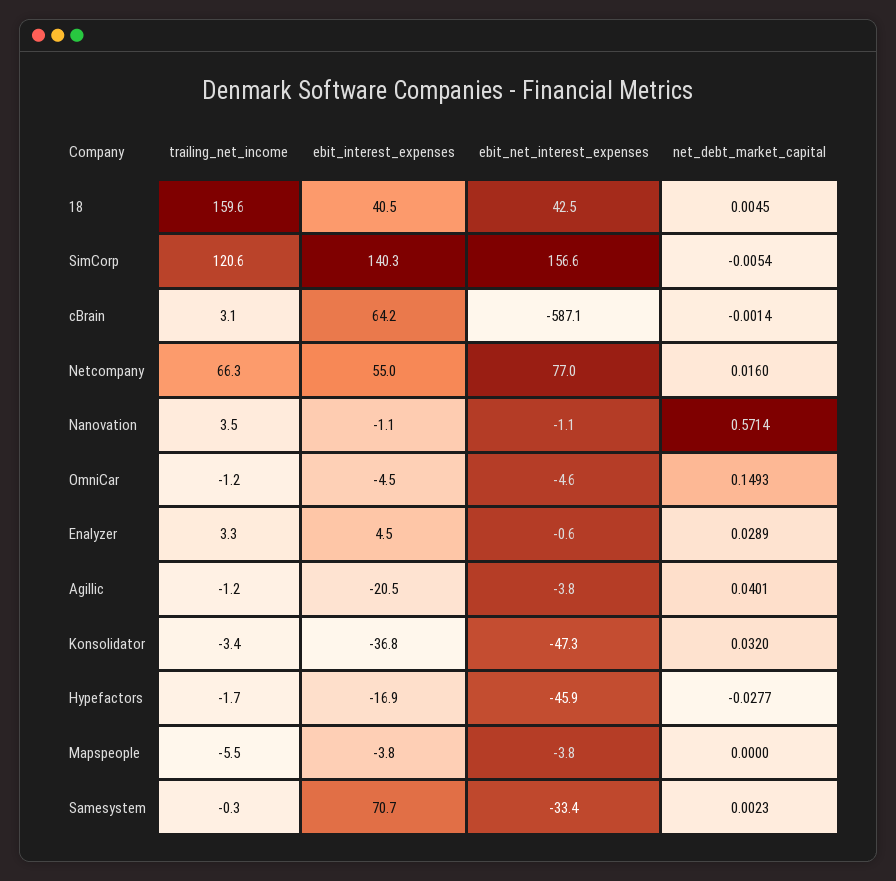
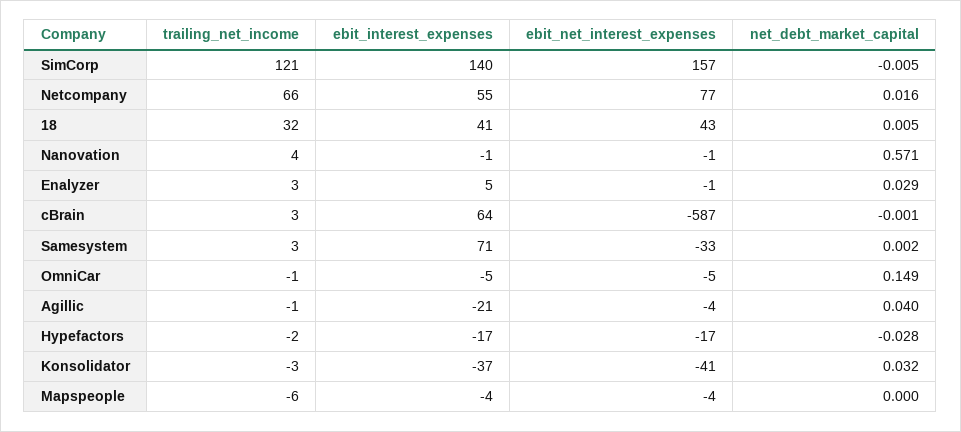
trailing_net_income, 18: 159.6 -> 32
ebit_net_interest_expenses, Konsolidator: -47.3 -> -41
ebit_net_interest_expenses, Hypefactors: -45.9 -> -17
trailing_net_income, Samesystem: -0.3 -> 3

